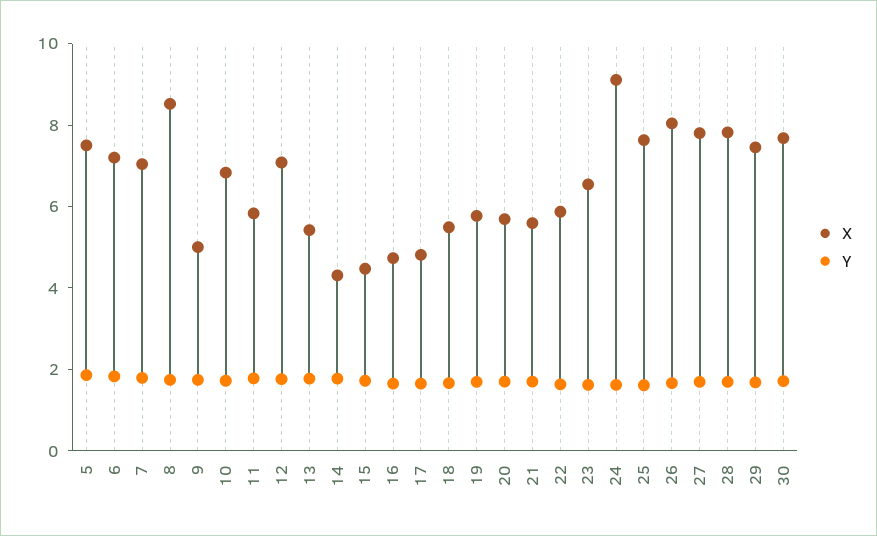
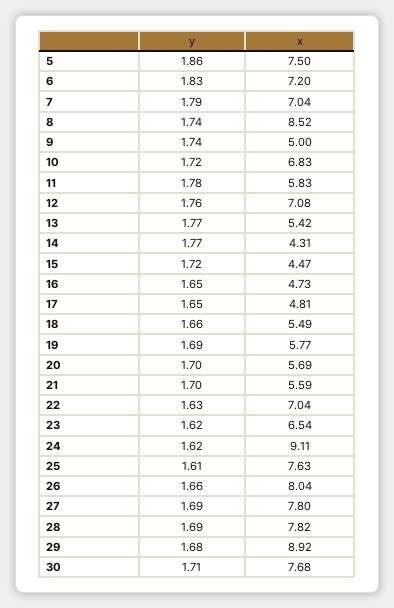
X, 22: 6 -> 7.04
X, 29: 7.5 -> 8.92

